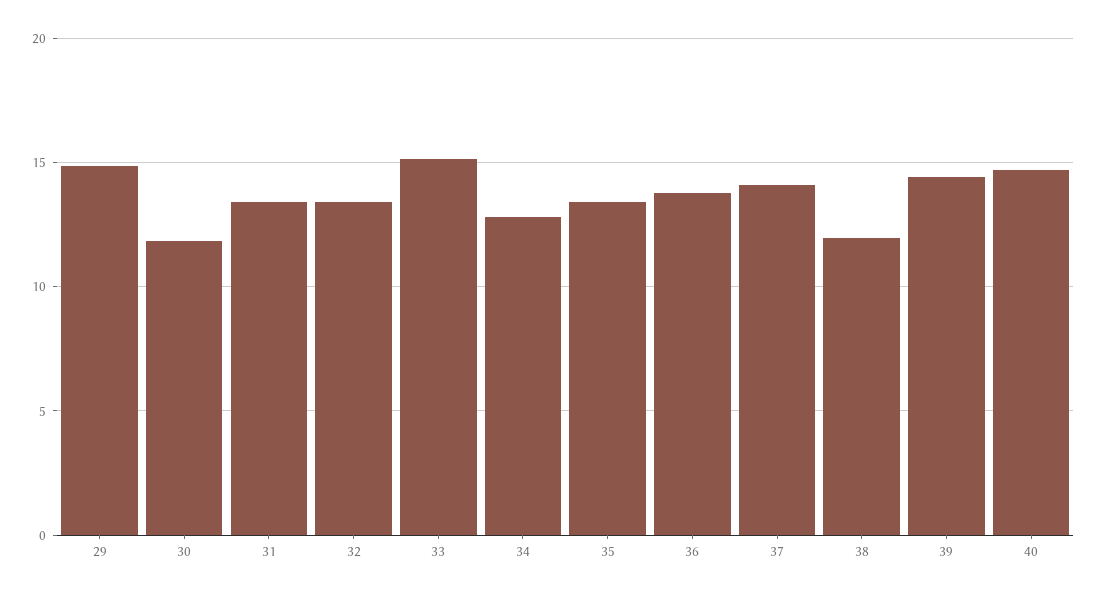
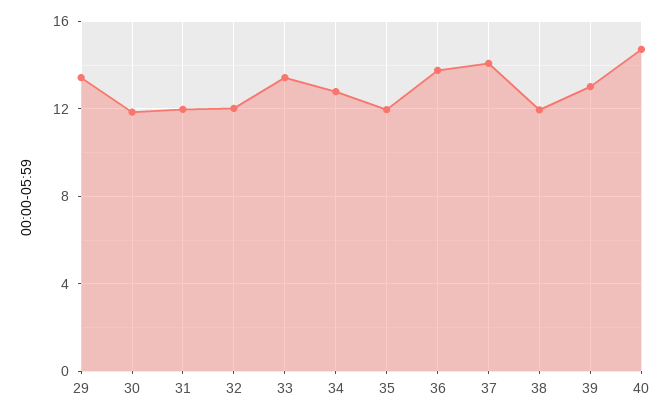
29: 15 -> 13.5
31: 13.5 -> 12
32: 13.5 -> 12
33: 15 -> 13.5
35: 13.5 -> 12
39: 14.5 -> 13

